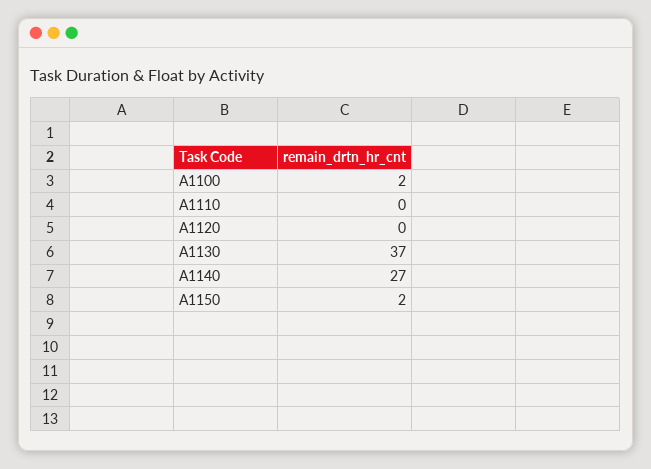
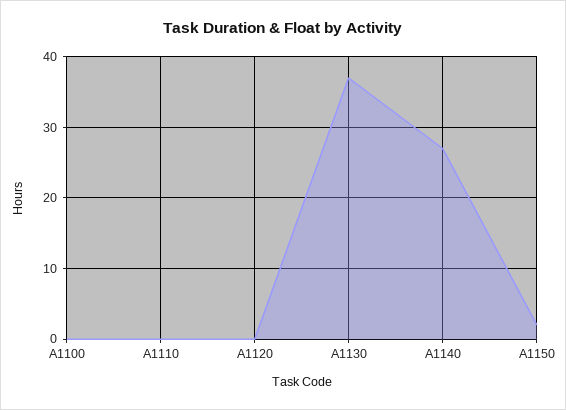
A1100: 2 -> 0

